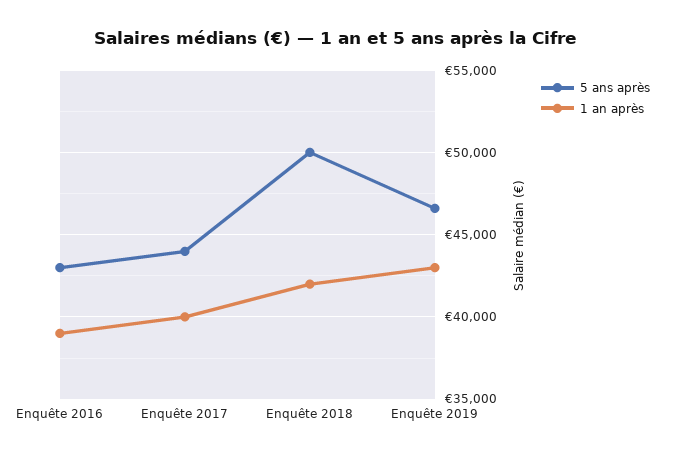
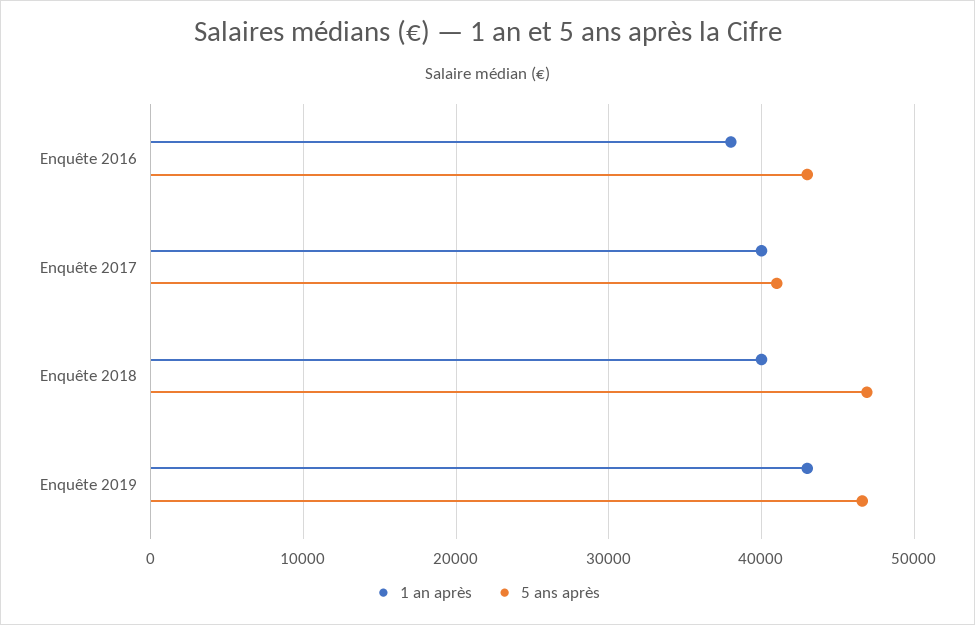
1 an après, Enquête 2016: 39000 -> 38000
5 ans après, Enquête 2017: 44000 -> 41000
5 ans après, Enquête 2018: 50000 -> 47000
1 an après, Enquête 2018: 42000 -> 40000

